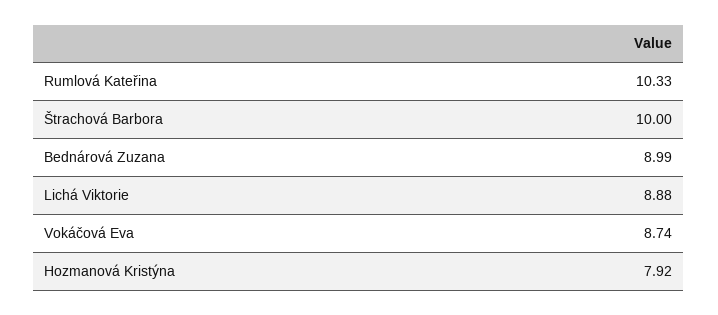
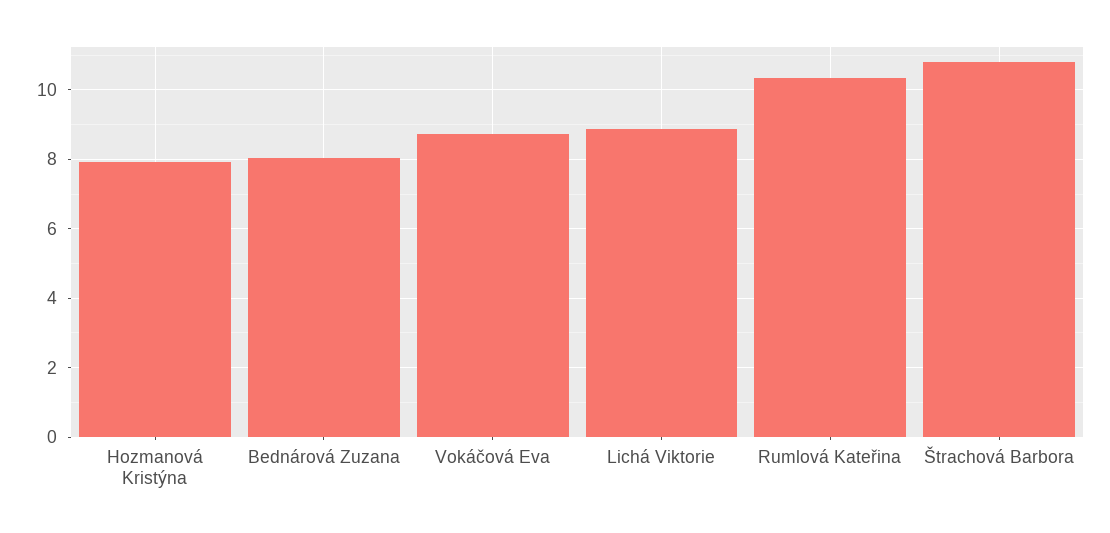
Štrachová Barbora: 10 -> 10.8
Bednárová Zuzana: 8.99 -> 8

